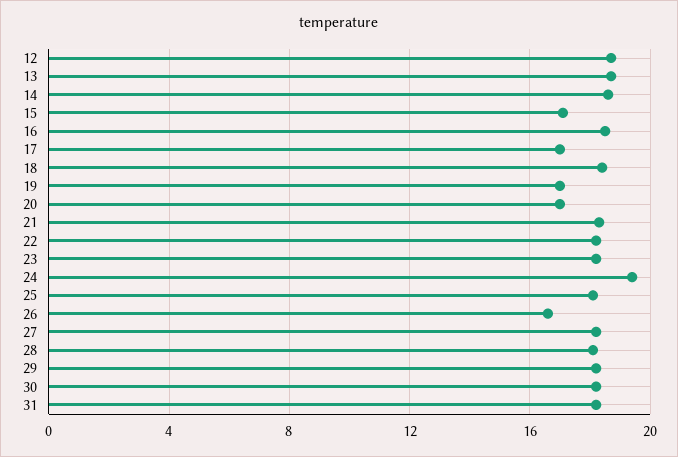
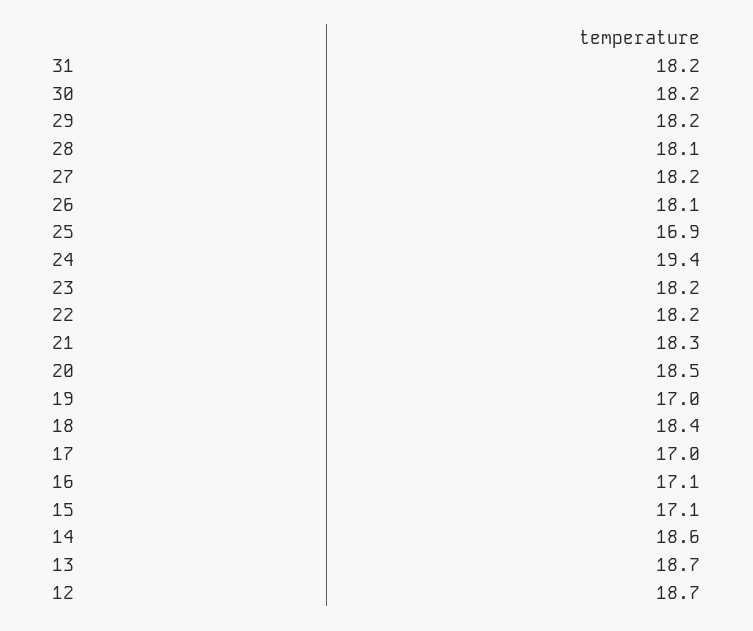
16: 18.5 -> 17.1
20: 17 -> 18.5
25: 18 -> 16.9
26: 16.5 -> 18.1

